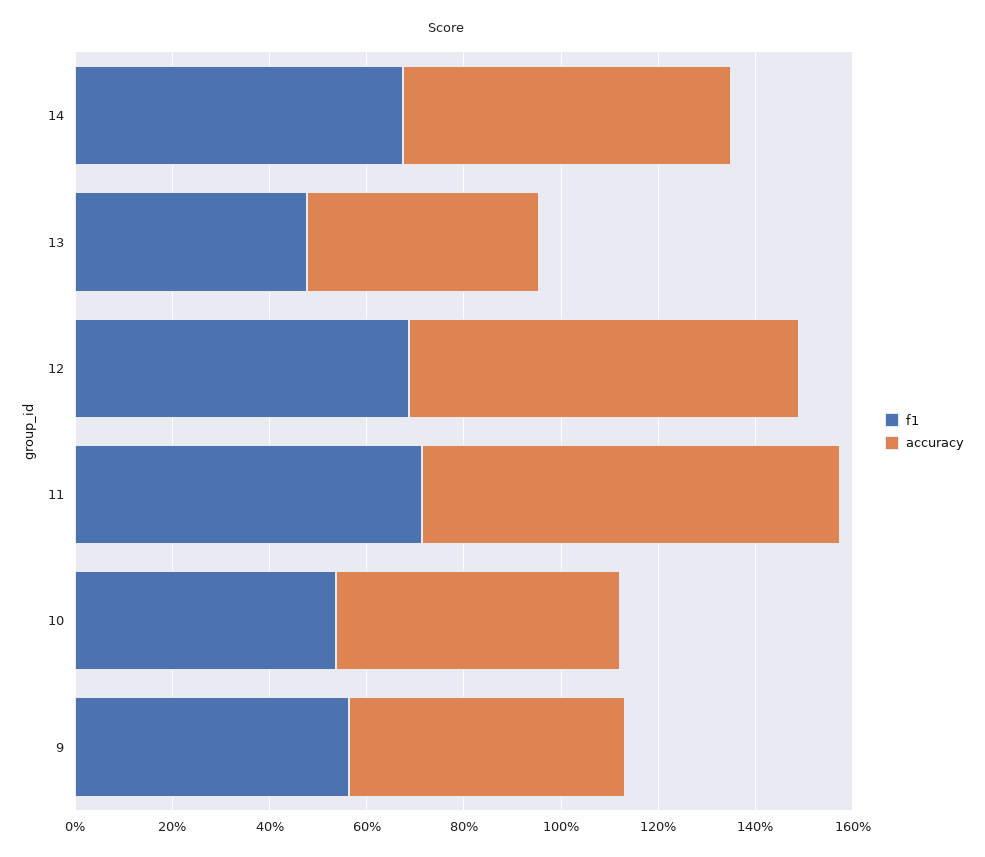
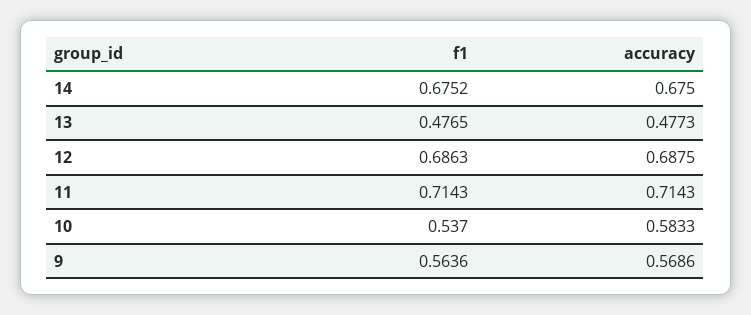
accuracy, 12: 0.8 -> 0.6875
accuracy, 11: 0.85 -> 0.7143

